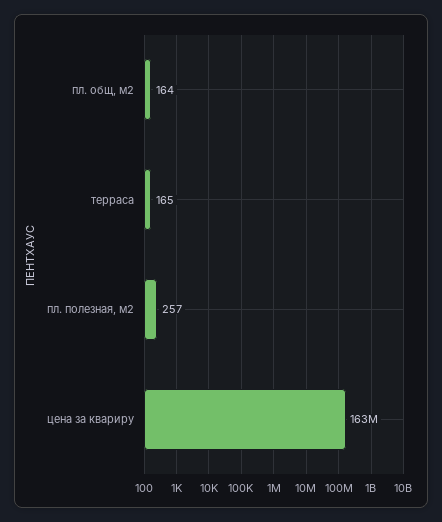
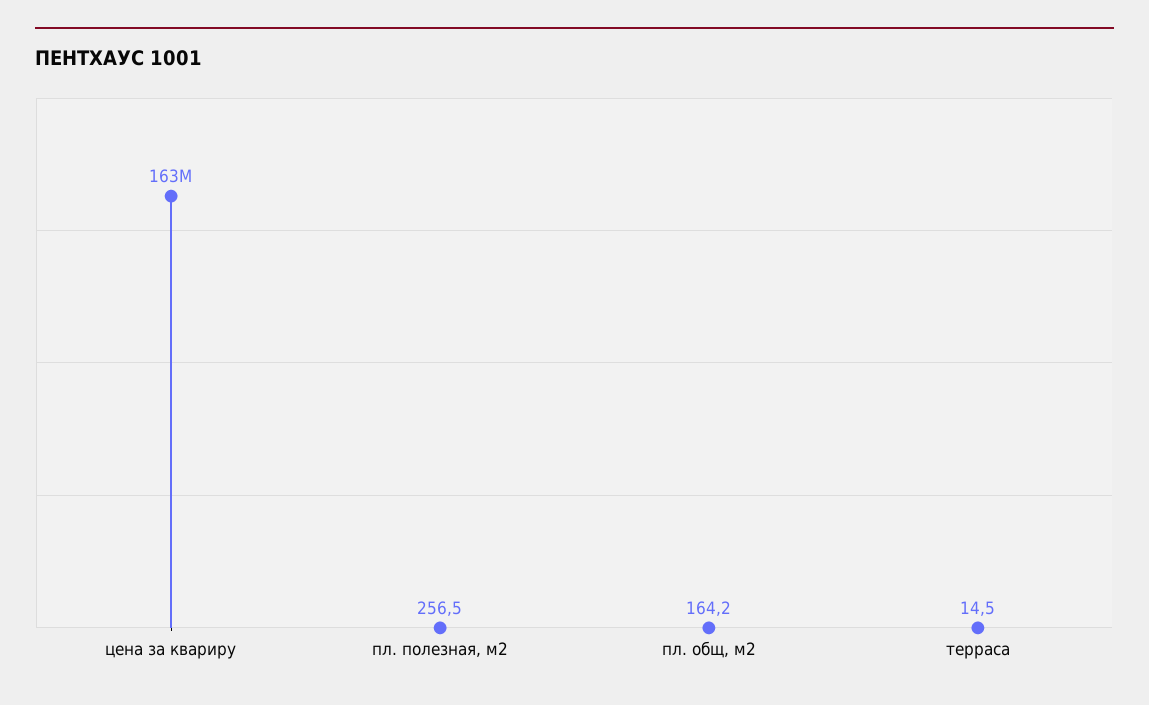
терраса: 165 -> 14.5

